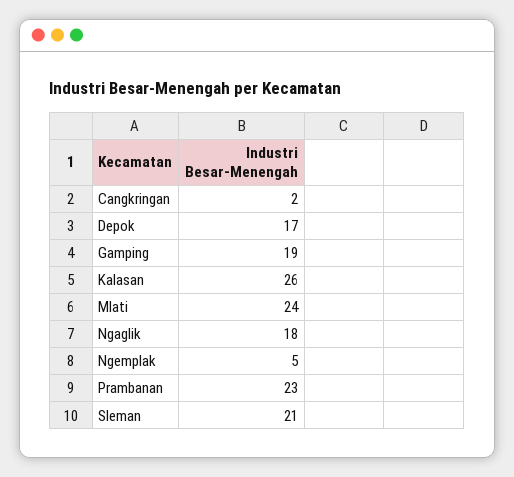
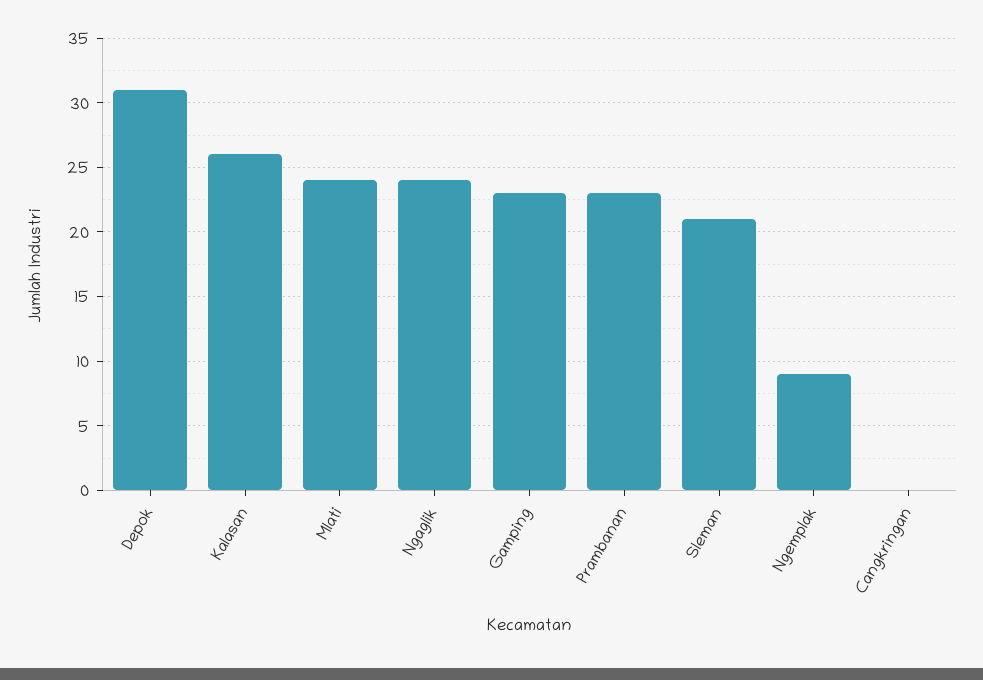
Cangkringan: 2 -> 0
Depok: 17 -> 31
Gamping: 19 -> 23
Ngaglik: 18 -> 24
Ngemplak: 5 -> 9

